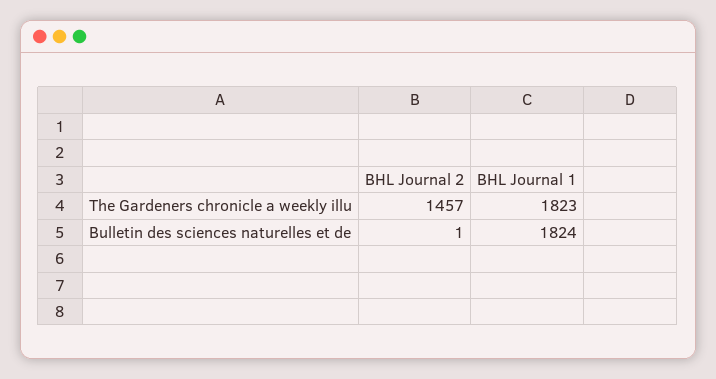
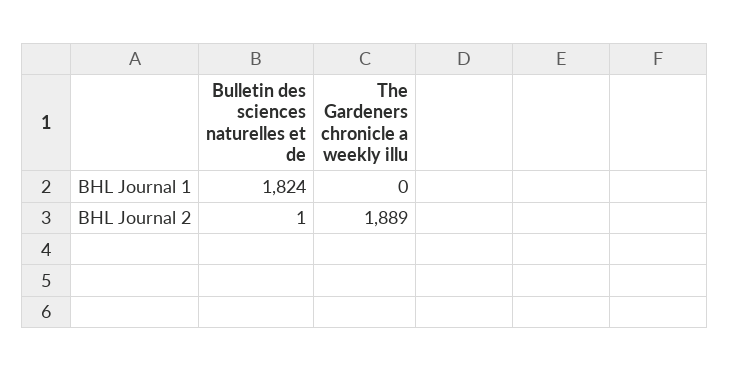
BHL Journal 2, The Gardeners chronicle a weekly illu: 1457 -> 1889
BHL Journal 1, The Gardeners chronicle a weekly illu: 1823 -> 0

